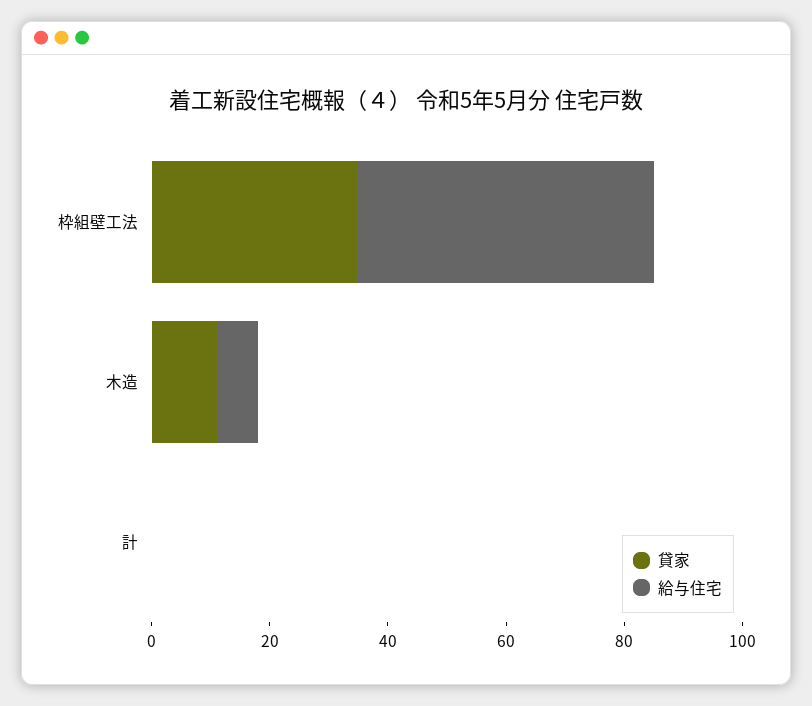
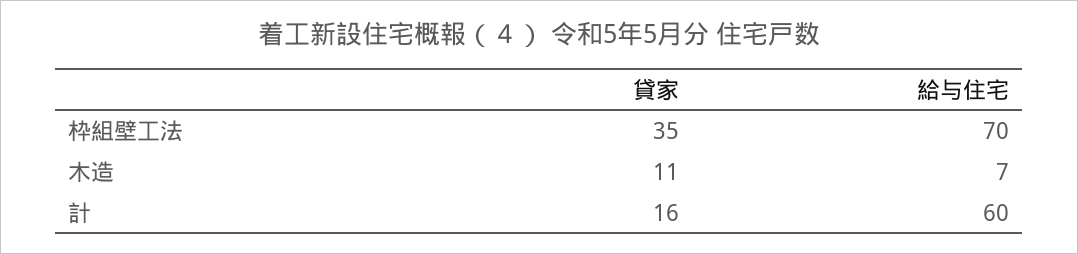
給与住宅, 枠組壁工法: 50 -> 70
貸家, 計: 0 -> 16
給与住宅, 計: 0 -> 60

